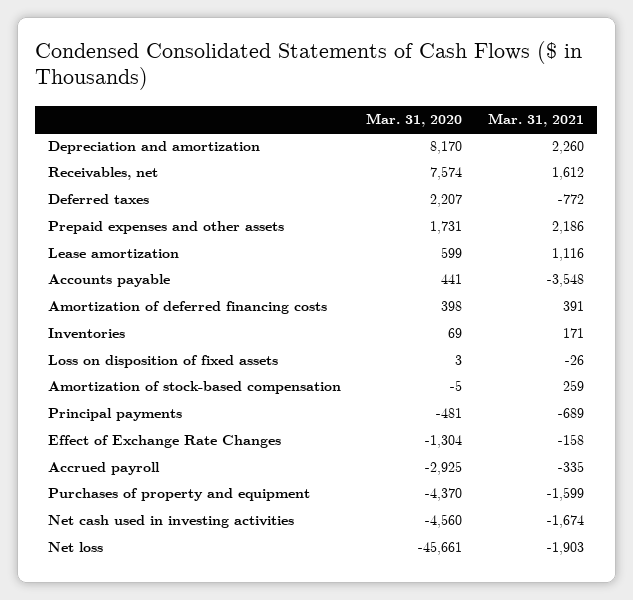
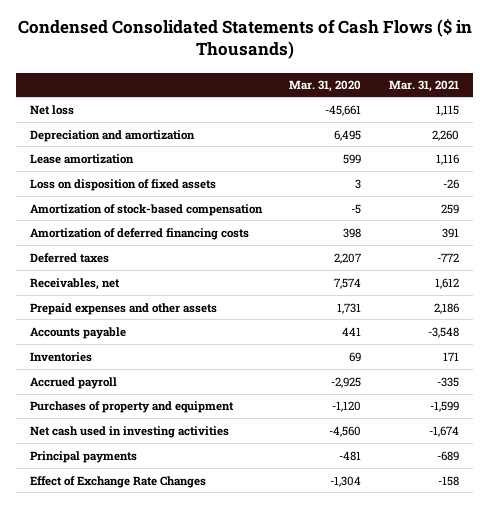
Mar. 31, 2020, Depreciation and amortization: 8170 -> 6495
Mar. 31, 2020, Purchases of property and equipment: -4370 -> -1120
Mar. 31, 2021, Net loss: -1903 -> 1115

